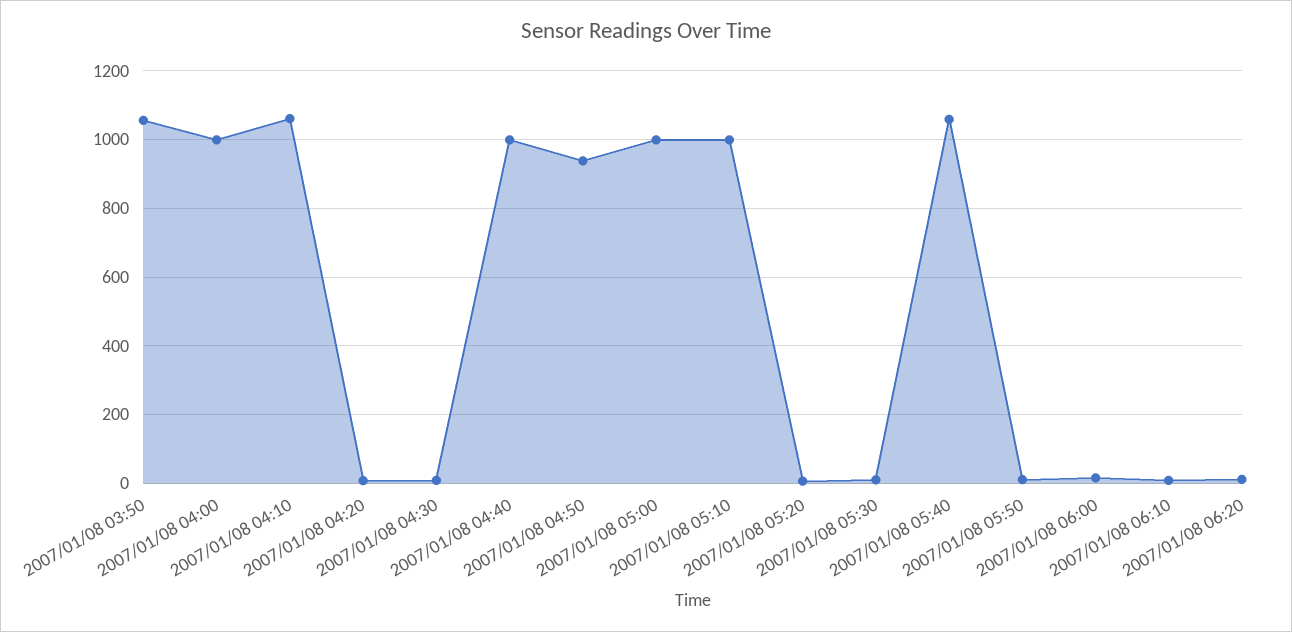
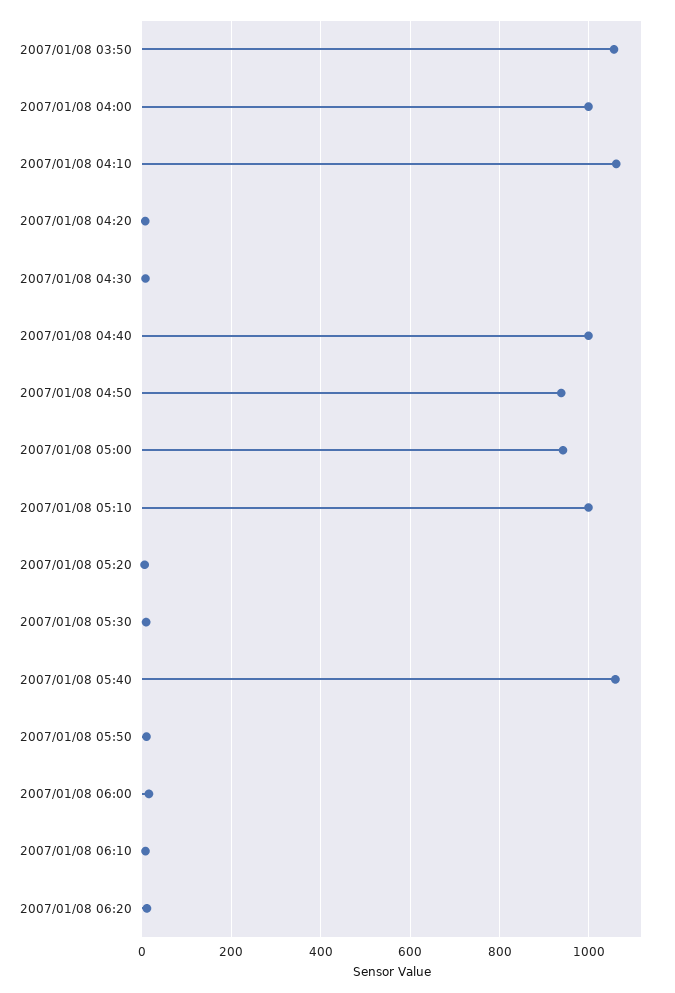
2007/01/08 05:00: 1000 -> 940

